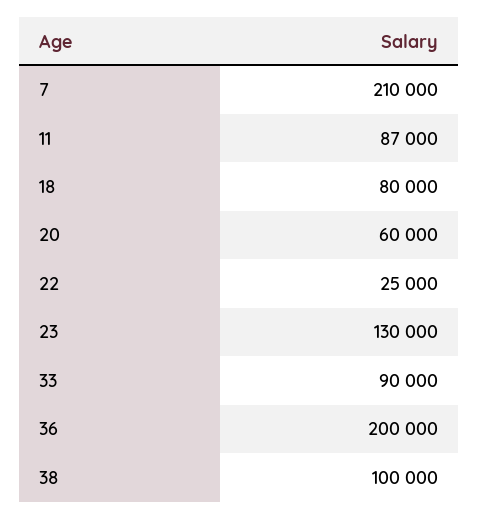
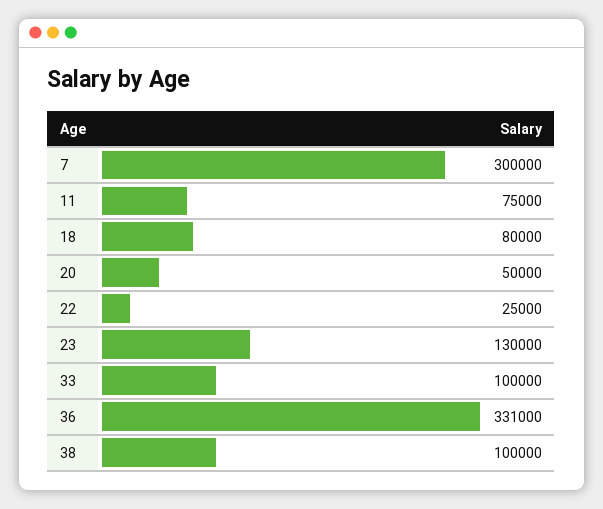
7: 210000 -> 300000
11: 87000 -> 75000
20: 60000 -> 50000
33: 90000 -> 100000
36: 200000 -> 331000

